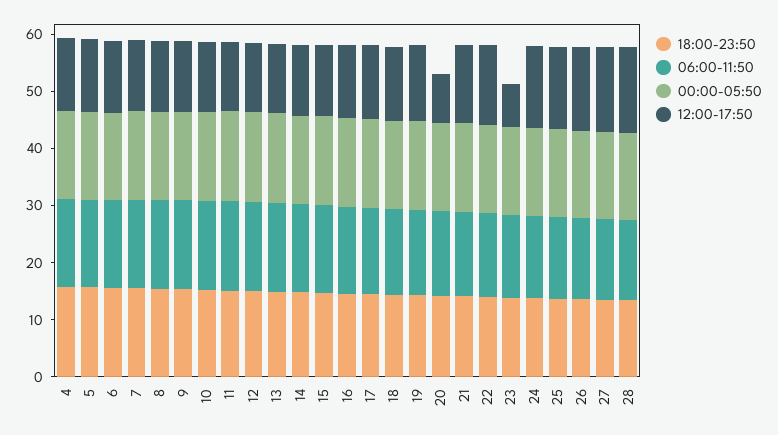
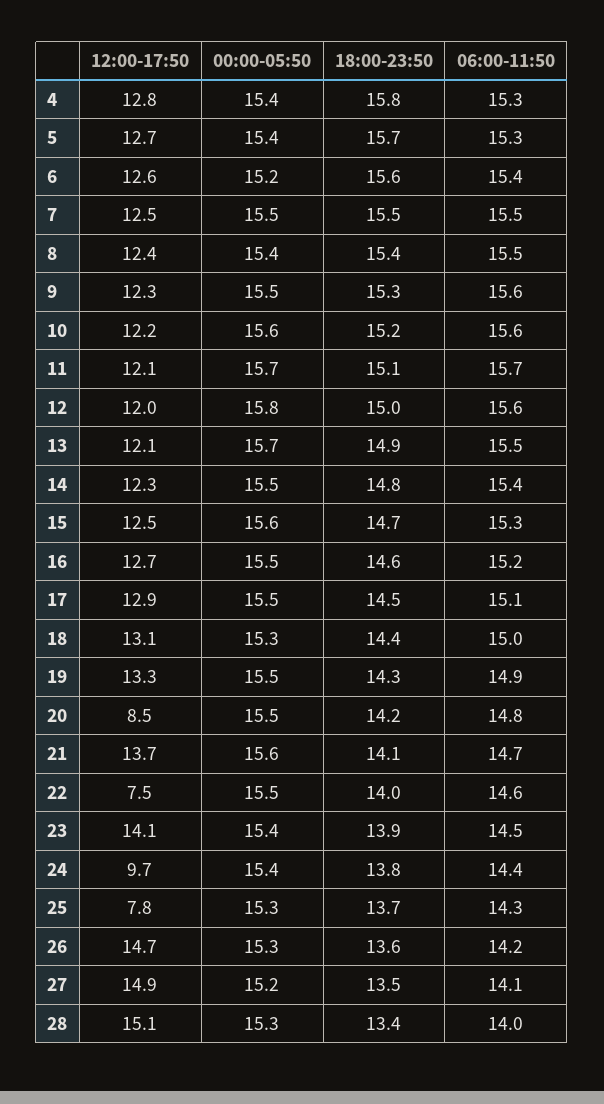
12:00-17:50, 22: 14 -> 7.5
12:00-17:50, 23: 8 -> 14.1
12:00-17:50, 24: 14 -> 9.7
12:00-17:50, 25: 14 -> 7.8

